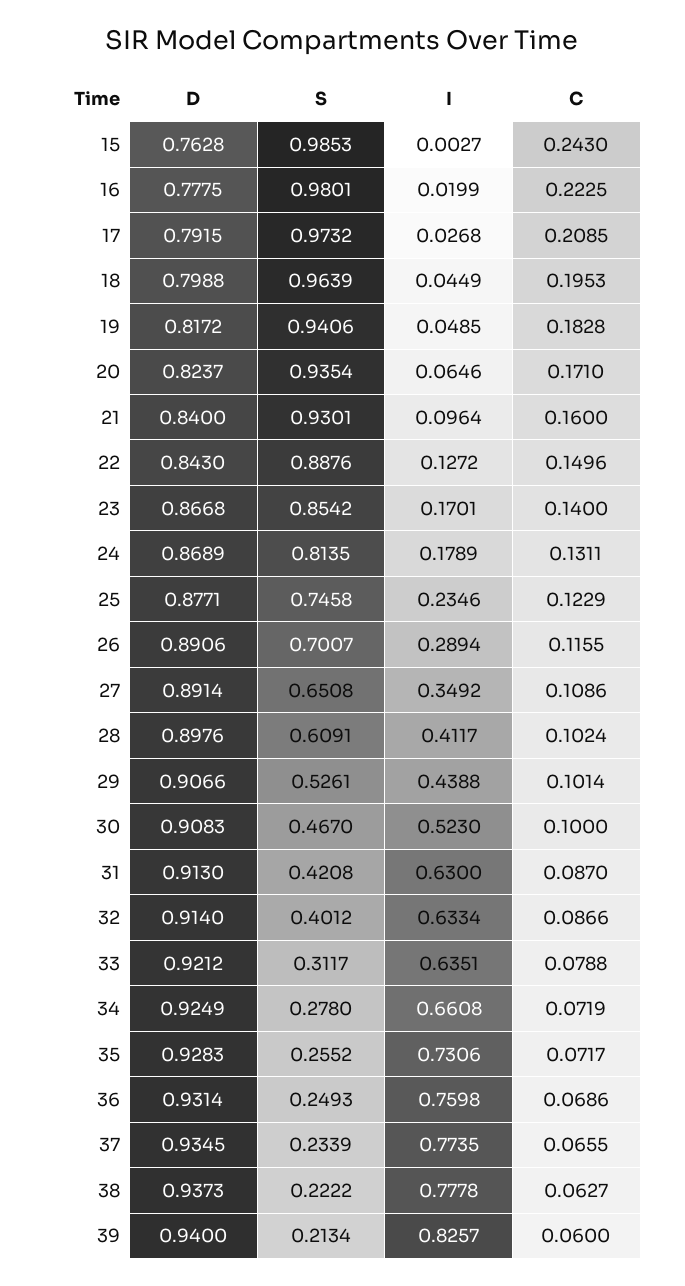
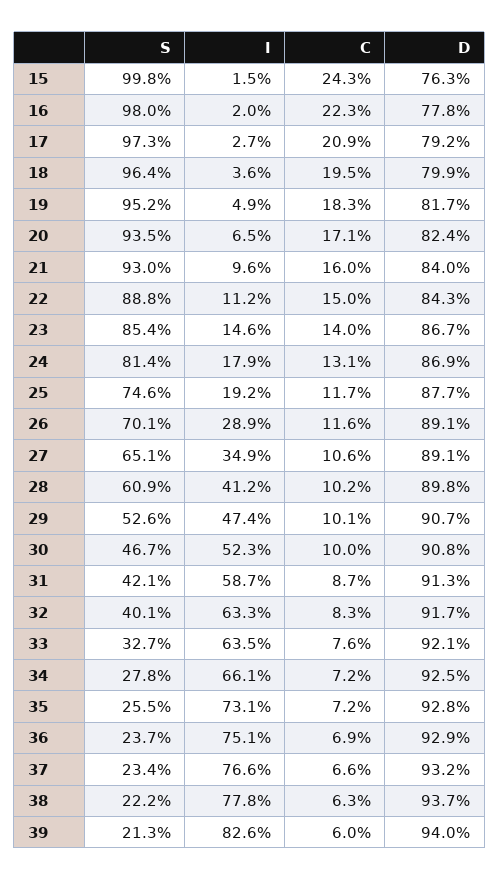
S, 15: 0.9853 -> 0.998
I, 15: 0.0027 -> 0.015
I, 18: 0.0449 -> 0.036
S, 19: 0.9406 -> 0.952
I, 22: 0.1272 -> 0.112
I, 23: 0.1701 -> 0.146
I, 25: 0.2346 -> 0.192
C, 25: 0.1229 -> 0.117
C, 27: 0.1086 -> 0.106
I, 29: 0.4388 -> 0.474
I, 31: 0.63 -> 0.587
D, 32: 0.914 -> 0.917
C, 32: 0.0866 -> 0.083
S, 33: 0.3117 -> 0.327
C, 33: 0.0788 -> 0.076
D, 36: 0.9314 -> 0.929
S, 36: 0.2493 -> 0.237
I, 36: 0.7598 -> 0.751
D, 37: 0.9345 -> 0.932
I, 37: 0.7735 -> 0.766

